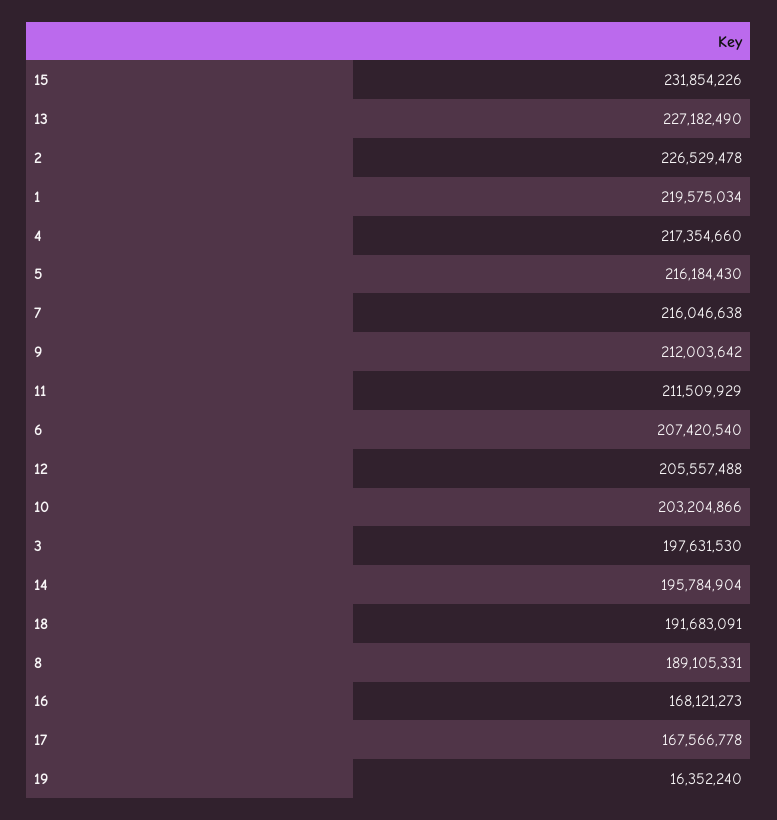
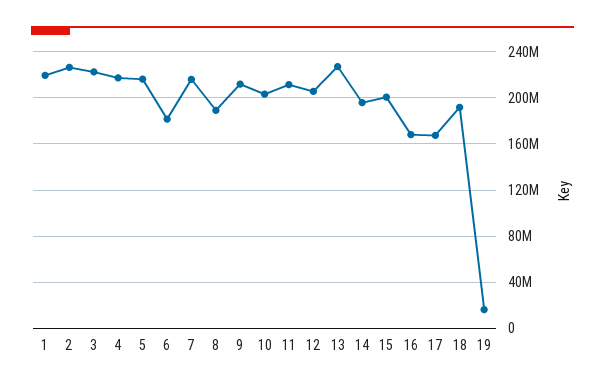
15: 231854226 -> 200000000
6: 207420540 -> 180000000
3: 197631530 -> 220000000

